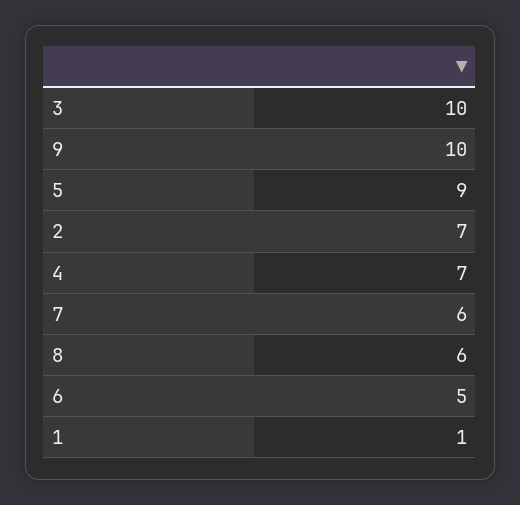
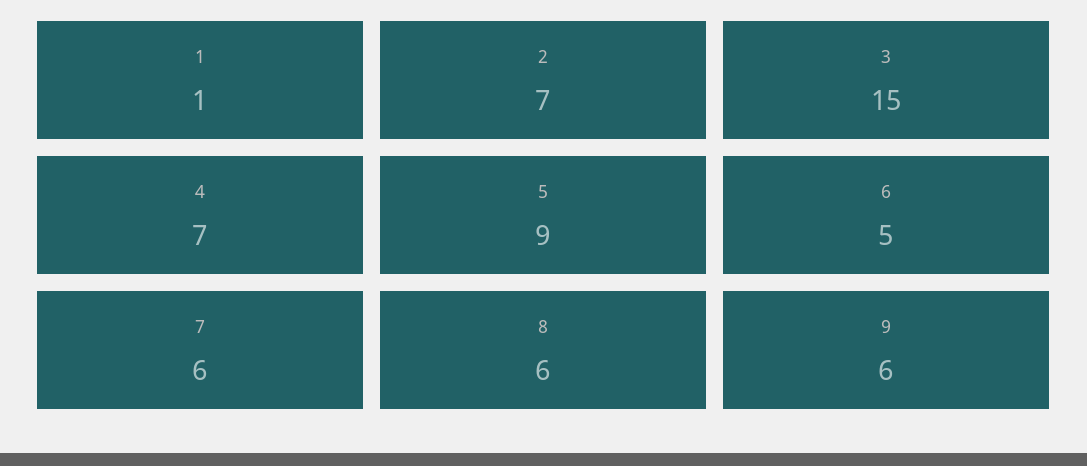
3: 10 -> 15
9: 10 -> 6

